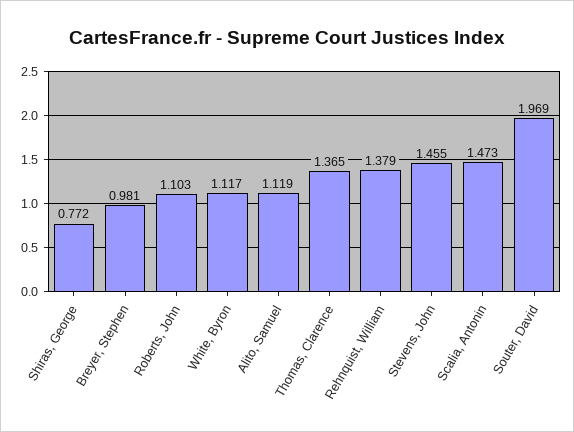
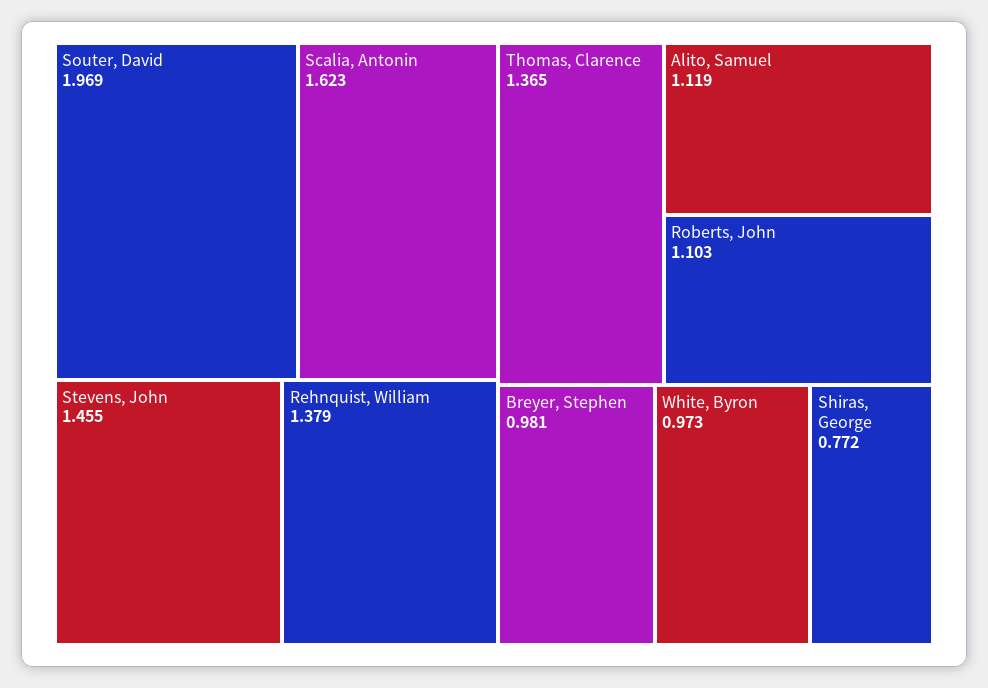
White, Byron: 1.117 -> 0.973
Scalia, Antonin: 1.473 -> 1.623

